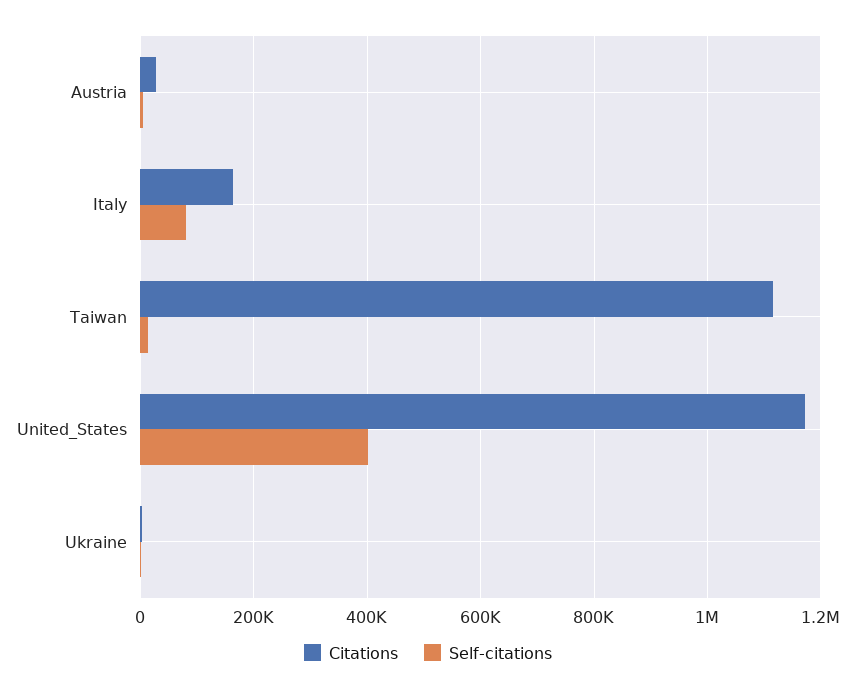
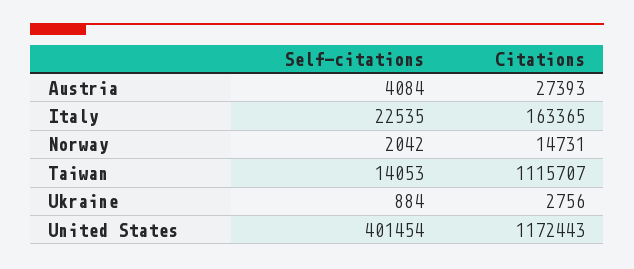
Self-citations, Italy: 80000 -> 22535
Self-citations, Norway: none -> 2042
Citations, Norway: none -> 14731

